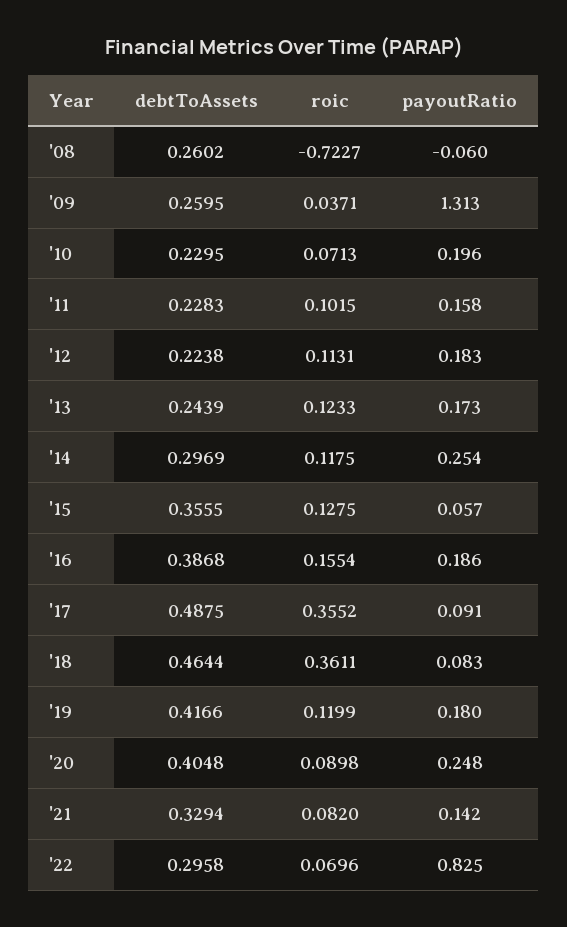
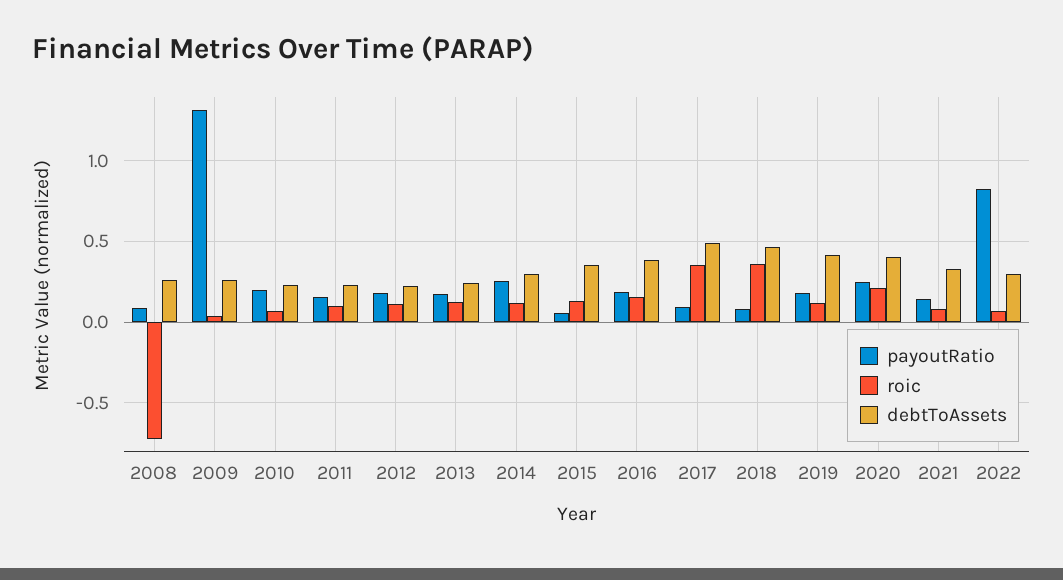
payoutRatio, '08: -0.06 -> 0.1
roic, '20: 0.0898 -> 0.2

